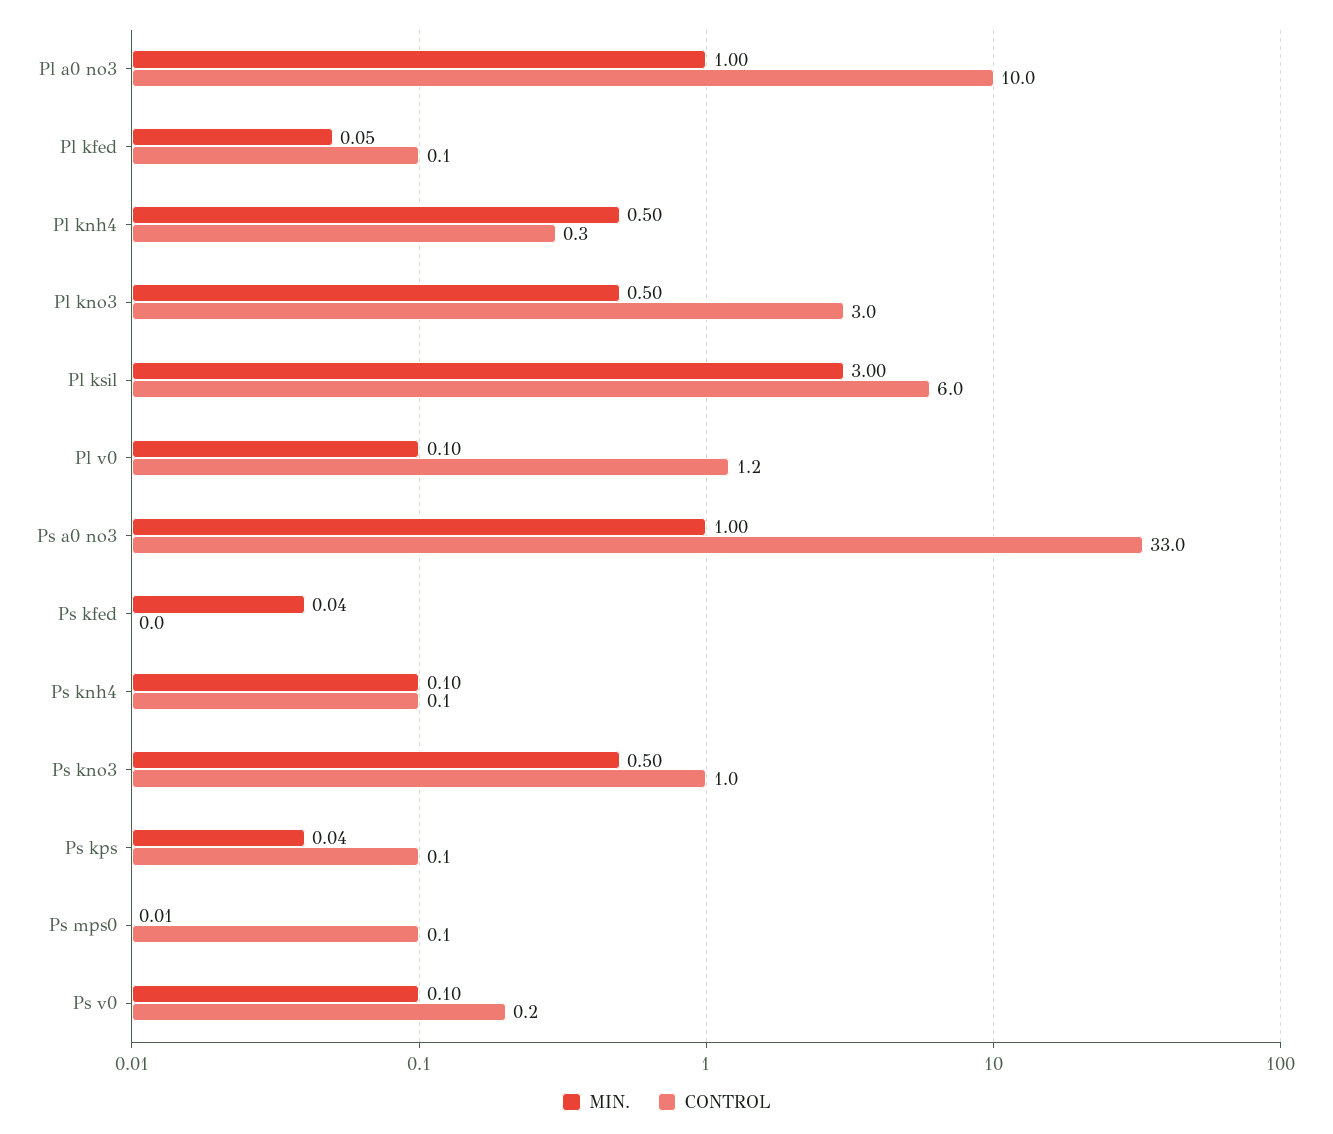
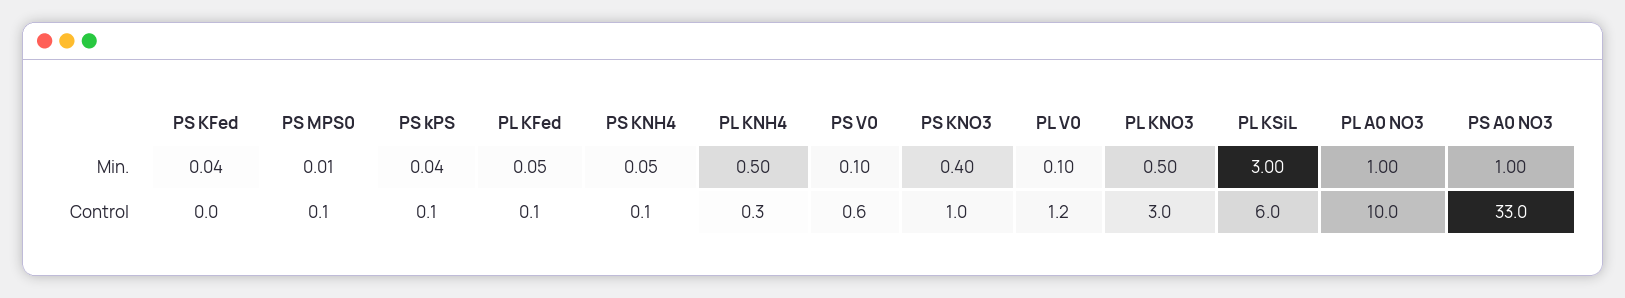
MIN., Ps knh4: 0.1 -> 0.05
MIN., Ps kno3: 0.5 -> 0.4
CONTROL, Ps v0: 0.2 -> 0.6

